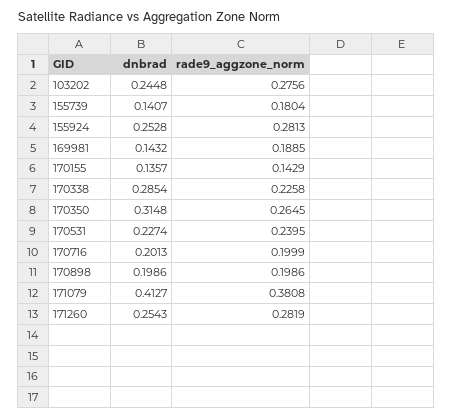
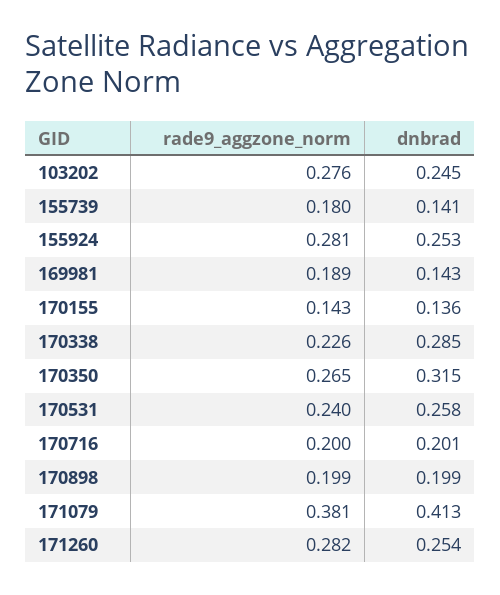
dnbrad, 170531: 0.2274 -> 0.258

